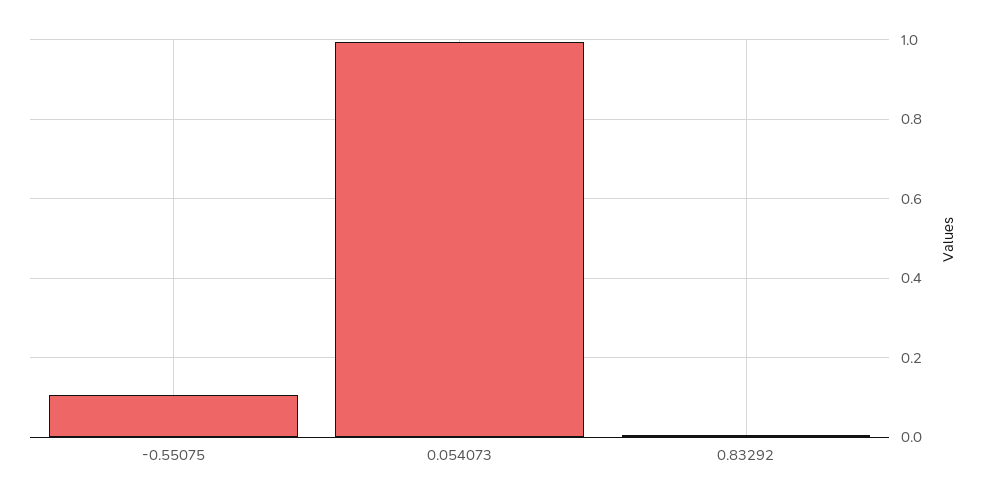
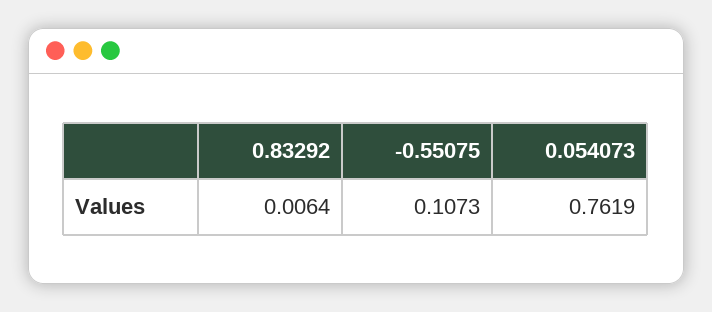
0.054073: 1 -> 0.7619

